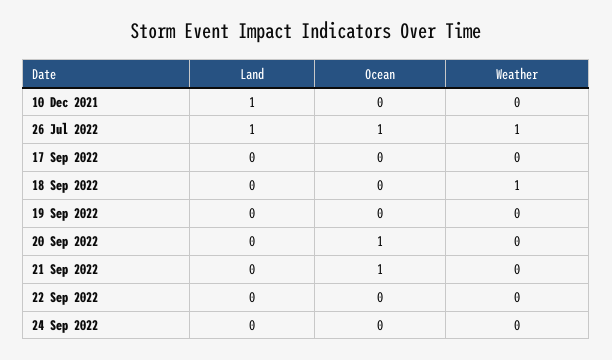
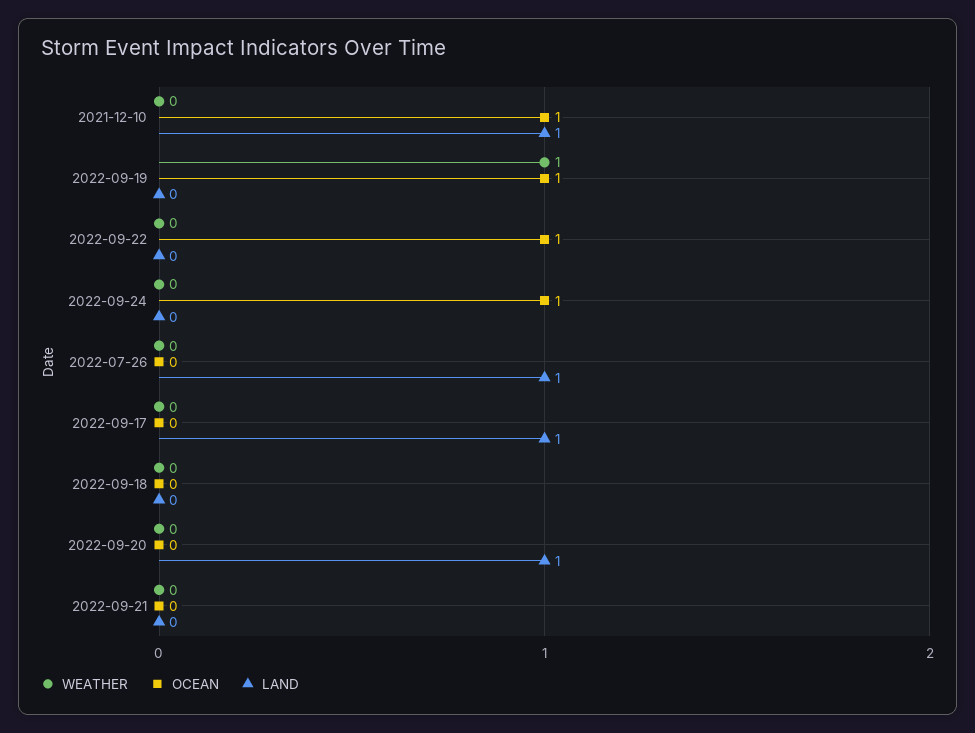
Ocean, 10 Dec 2021: 0 -> 1
Ocean, 26 Jul 2022: 1 -> 0
Weather, 26 Jul 2022: 1 -> 0
Land, 17 Sep 2022: 0 -> 1
Weather, 18 Sep 2022: 1 -> 0
Ocean, 19 Sep 2022: 0 -> 1
Weather, 19 Sep 2022: 0 -> 1
Land, 20 Sep 2022: 0 -> 1
Ocean, 20 Sep 2022: 1 -> 0
Ocean, 21 Sep 2022: 1 -> 0
Ocean, 22 Sep 2022: 0 -> 1
Ocean, 24 Sep 2022: 0 -> 1

